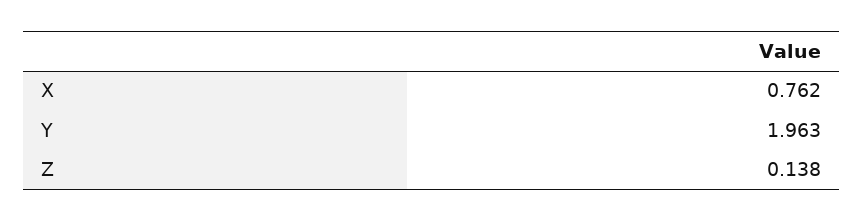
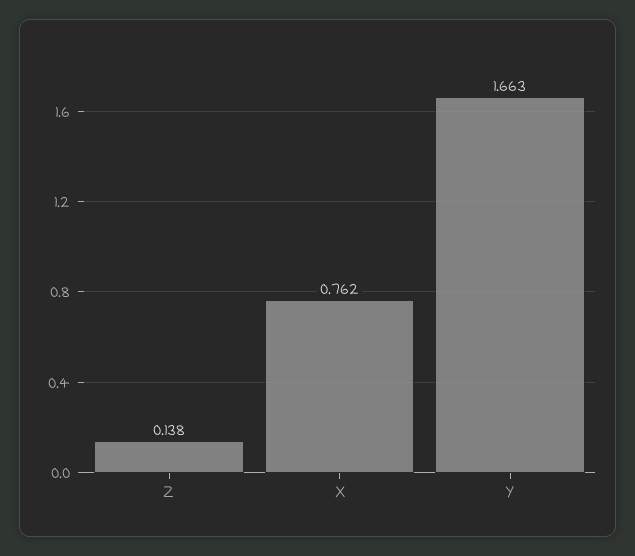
Y: 1.963 -> 1.663

